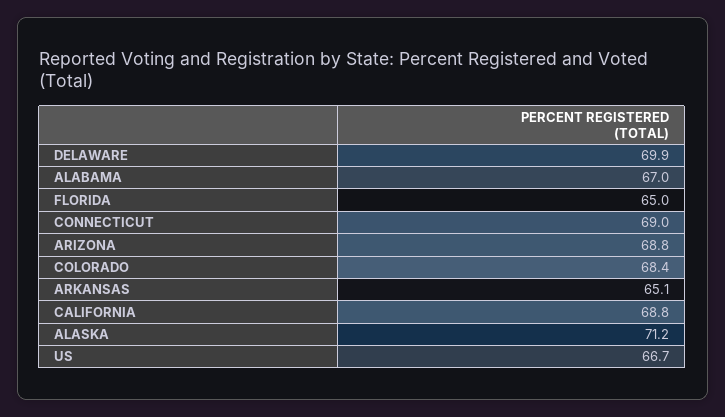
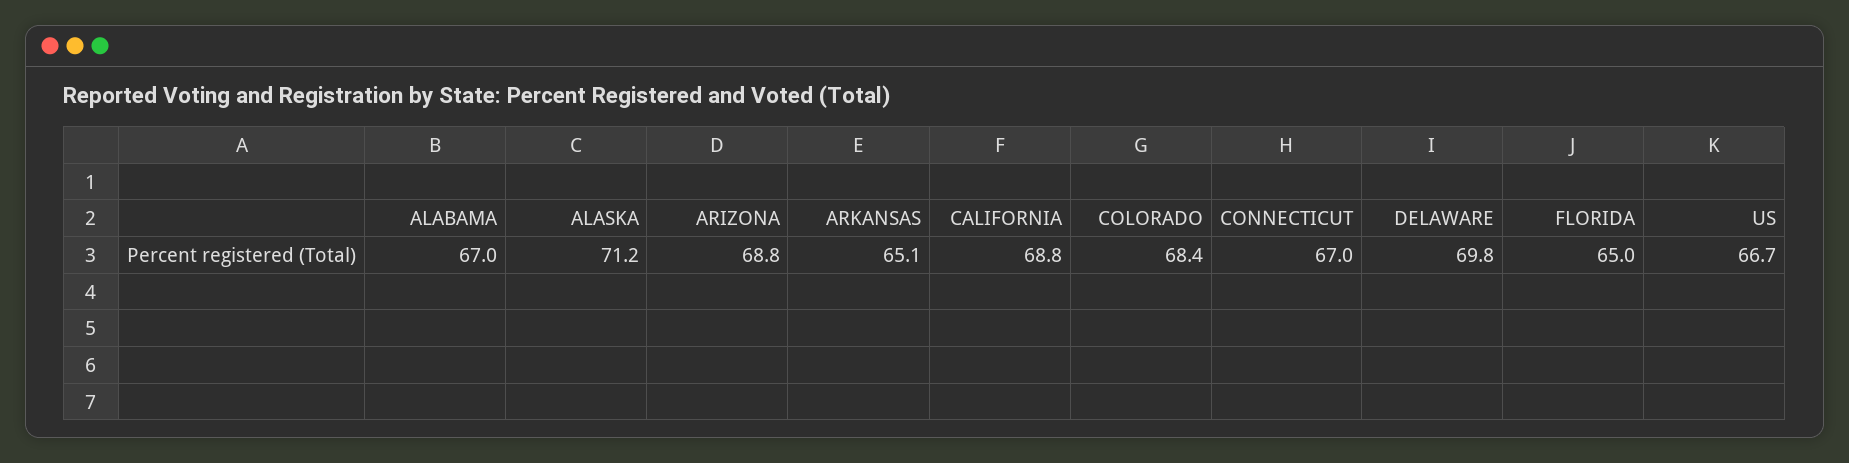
DELAWARE: 69.9 -> 69.8
CONNECTICUT: 69 -> 67

